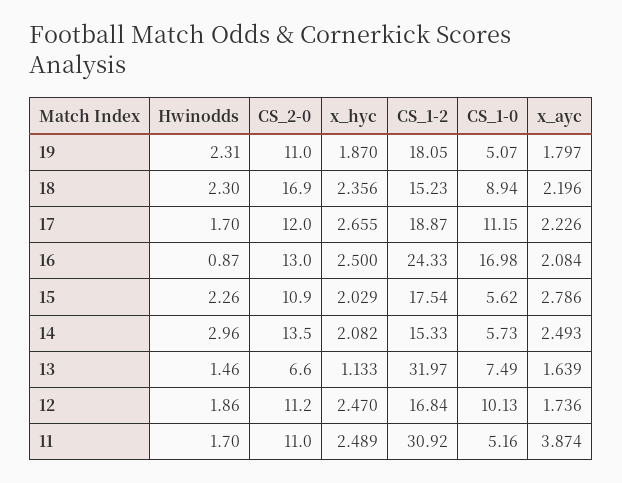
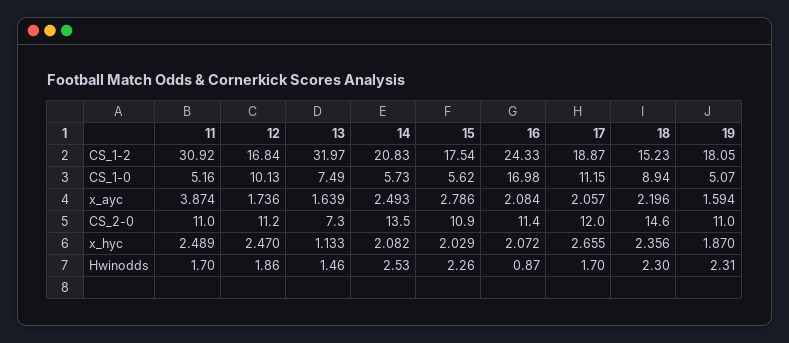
x_ayc, 19: 1.797 -> 1.594
CS_2-0, 18: 16.9 -> 14.6
x_ayc, 17: 2.226 -> 2.057
CS_2-0, 16: 13 -> 11.4
x_hyc, 16: 2.5 -> 2.072
Hwinodds, 14: 2.96 -> 2.53
CS_1-2, 14: 15.33 -> 20.83
CS_2-0, 13: 6.6 -> 7.3

